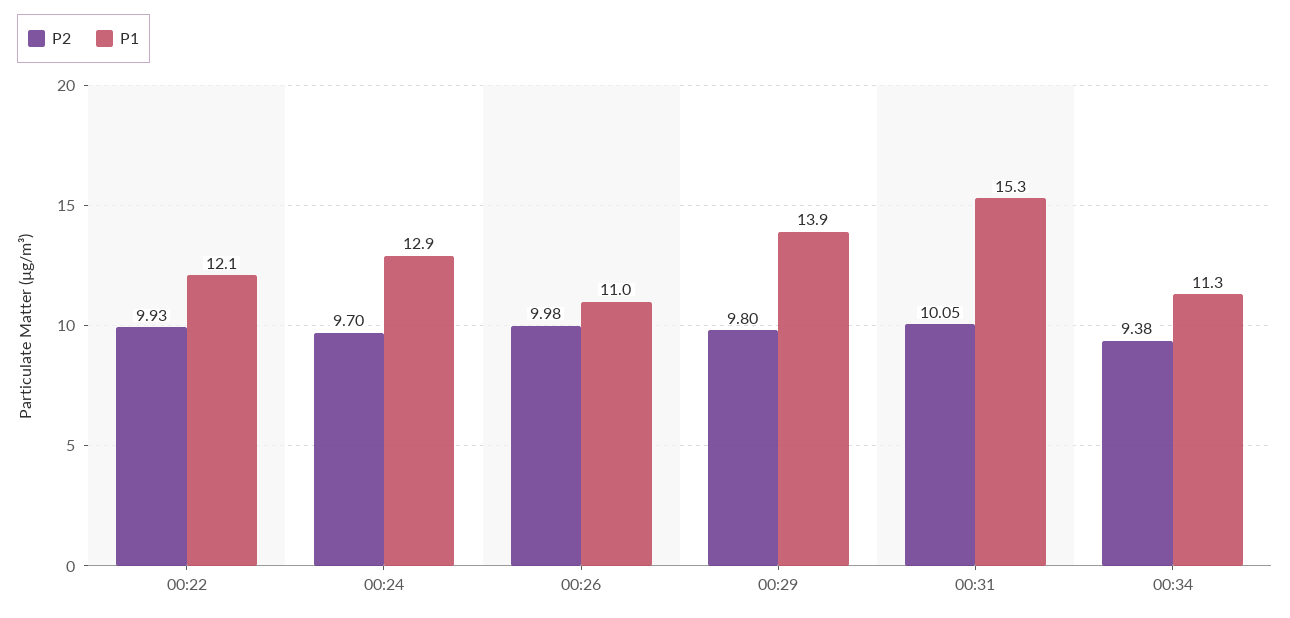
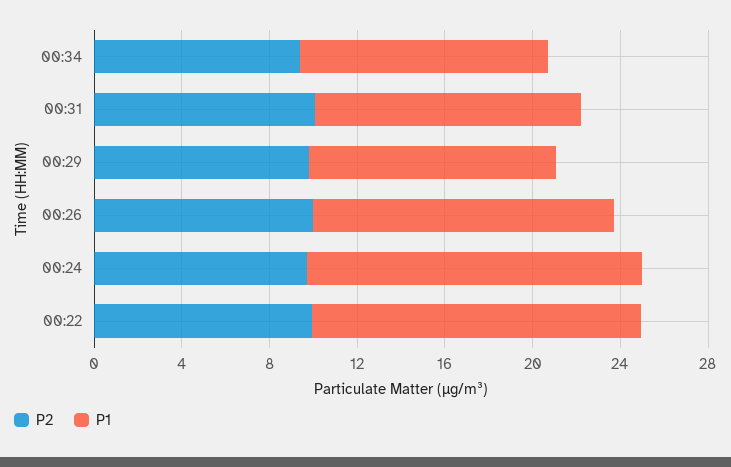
P1, 00:22: 12.1 -> 15
P1, 00:24: 12.9 -> 15
P1, 00:26: 11 -> 14
P1, 00:29: 13.9 -> 11
P1, 00:31: 15.3 -> 12

